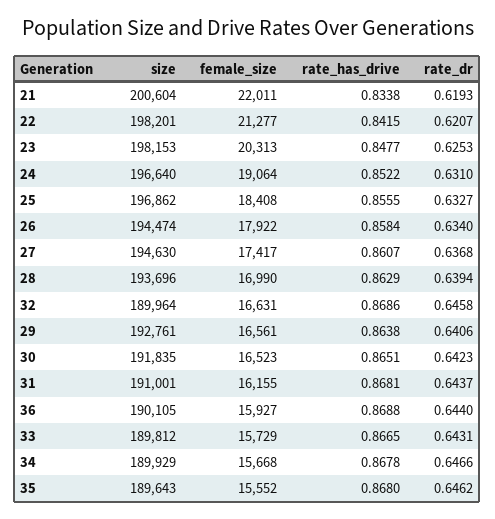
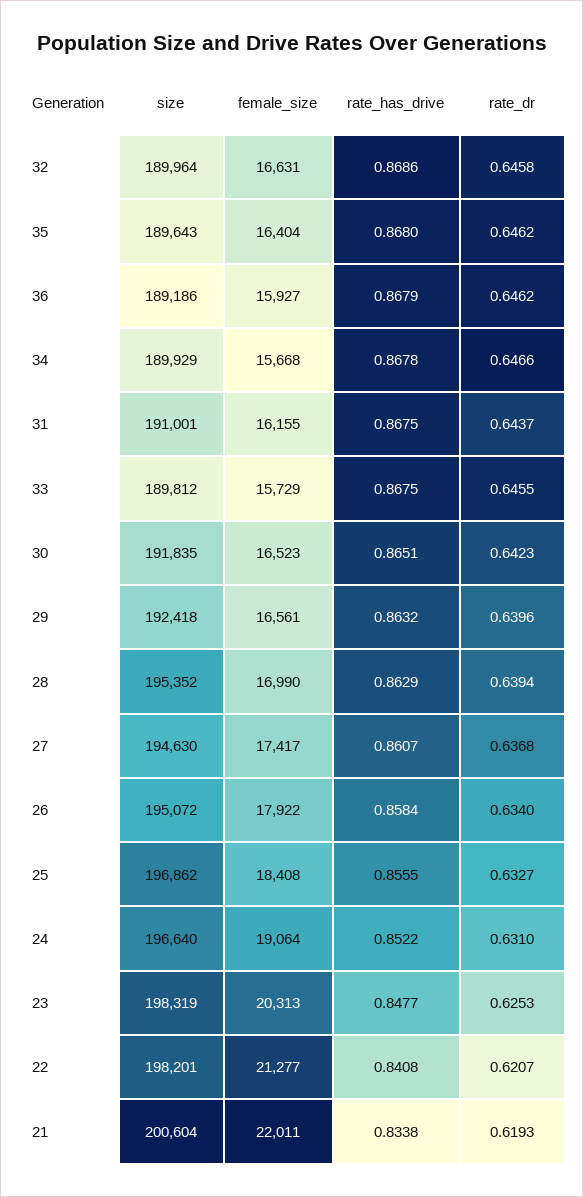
rate_has_drive, 22: 0.8415 -> 0.8408
size, 23: 198153 -> 198319
size, 26: 194474 -> 195072
size, 28: 193696 -> 195352
size, 29: 192761 -> 192418
rate_has_drive, 29: 0.8638 -> 0.8632
rate_dr, 29: 0.6406 -> 0.6396
rate_has_drive, 31: 0.8681 -> 0.8675
size, 36: 190105 -> 189186
rate_has_drive, 36: 0.8688 -> 0.8679
rate_dr, 36: 0.644 -> 0.6462
rate_has_drive, 33: 0.8665 -> 0.8675
rate_dr, 33: 0.6431 -> 0.6455
female_size, 35: 15552 -> 16404

